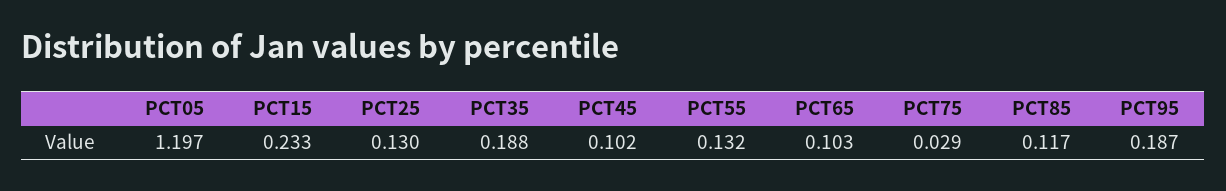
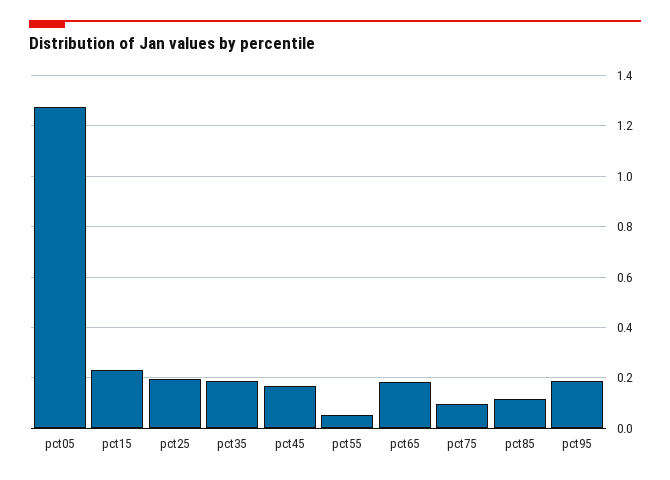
PCT05: 1.197 -> 1.275
PCT25: 0.13 -> 0.2
PCT45: 0.102 -> 0.175
PCT55: 0.132 -> 0.05
PCT65: 0.103 -> 0.175
PCT75: 0.029 -> 0.1

